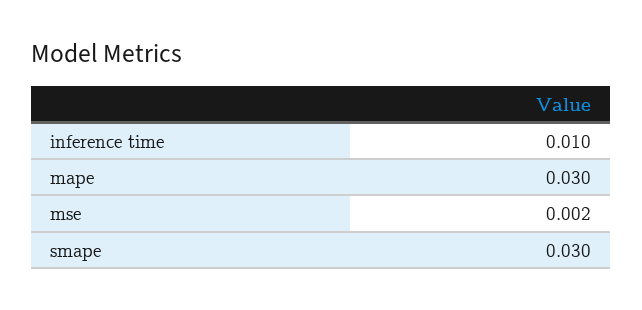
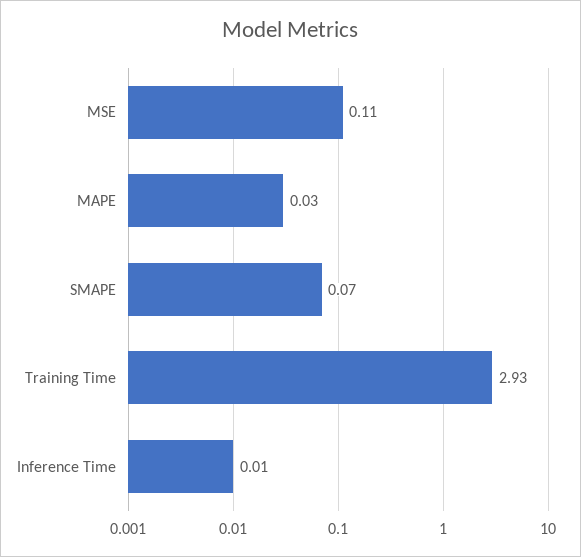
mse: 0.002 -> 0.11
smape: 0.03 -> 0.07
Training Time: none -> 2.93

